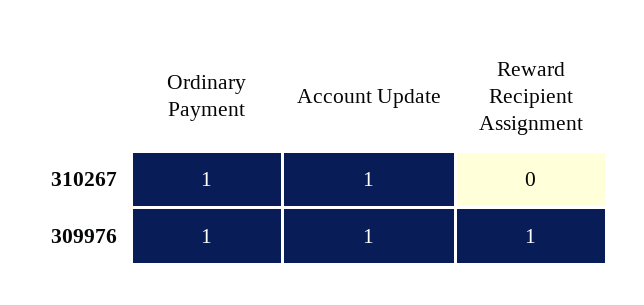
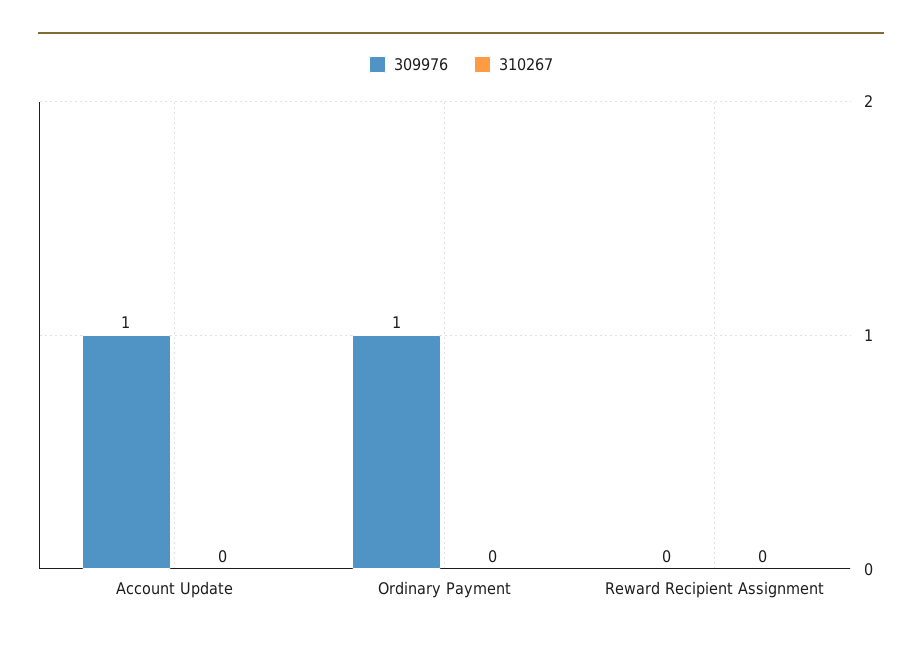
310267, Ordinary Payment: 1 -> 0
310267, Account Update: 1 -> 0
309976, Reward Recipient Assignment: 1 -> 0

